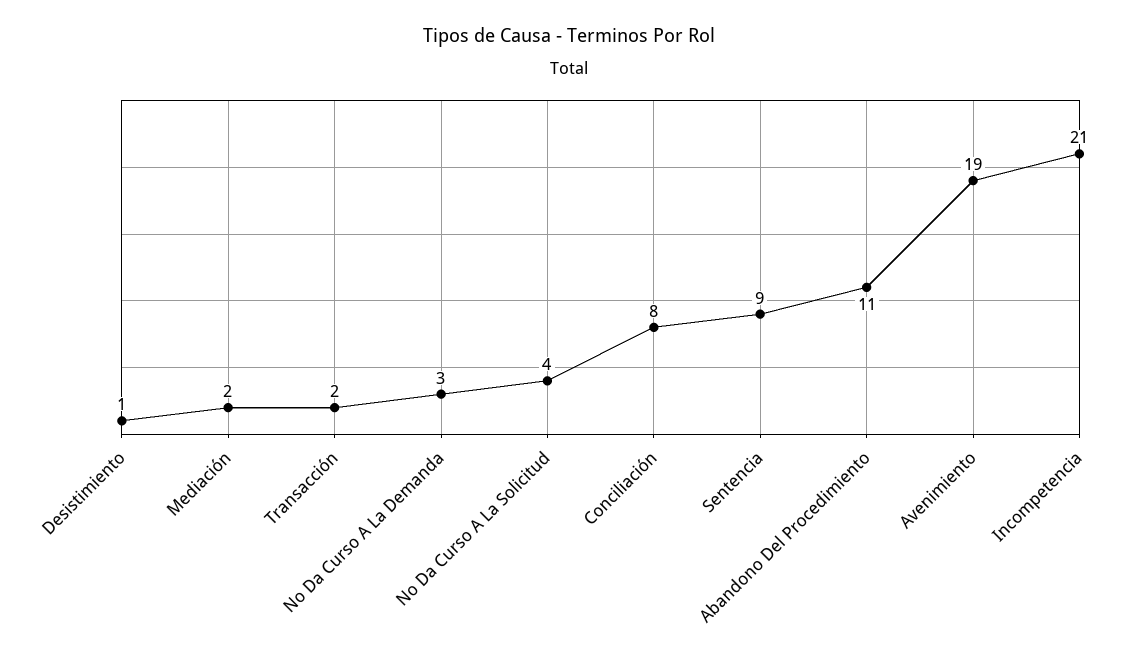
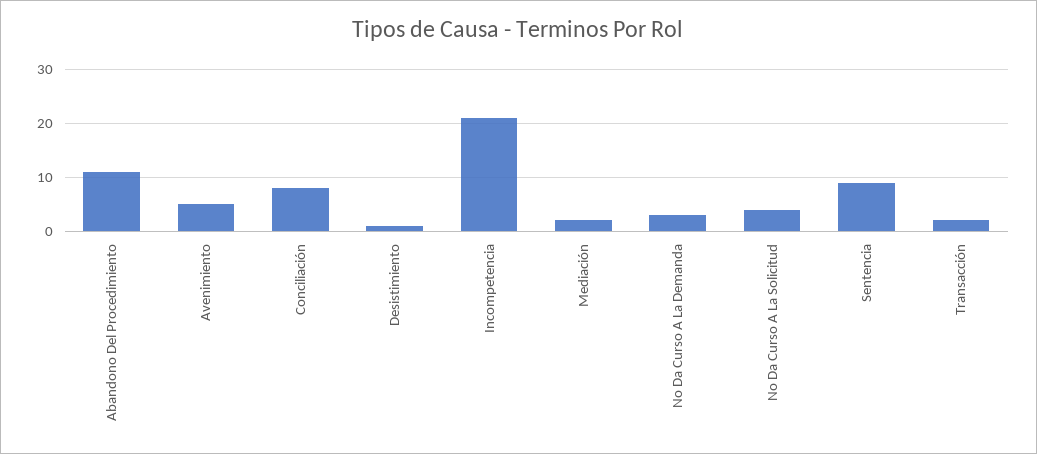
Avenimiento: 19 -> 5

